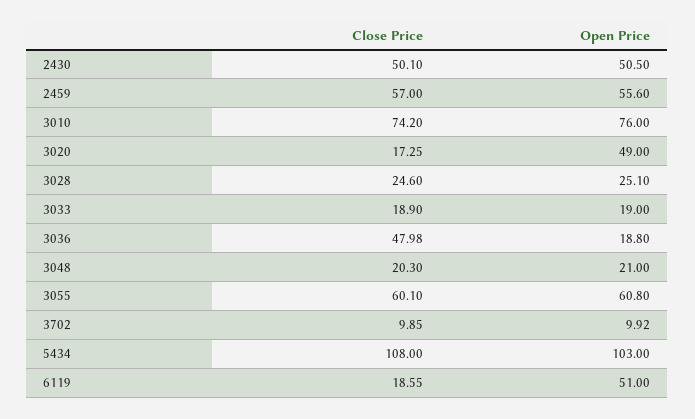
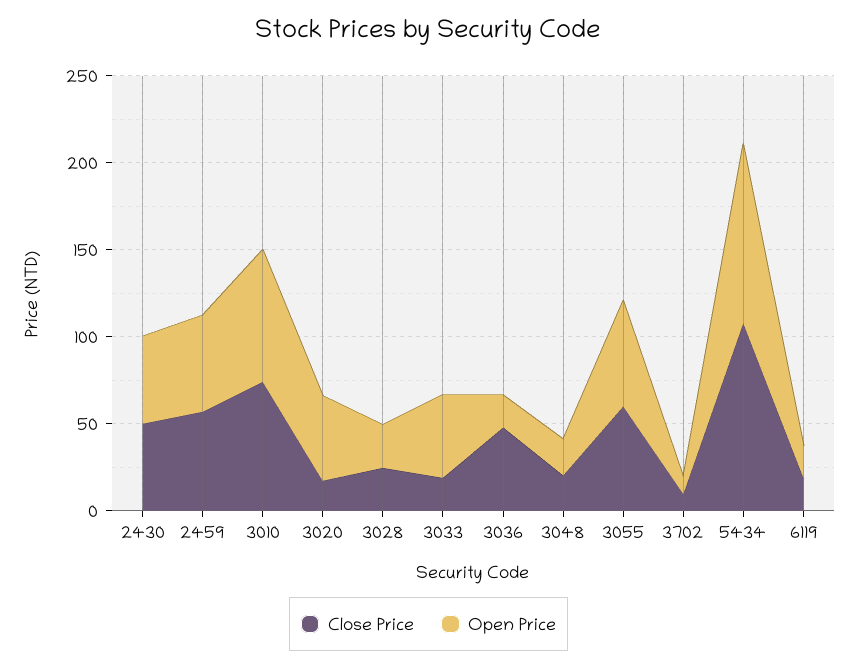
Open Price, 3033: 19 -> 50
Open Price, 6119: 51 -> 20

